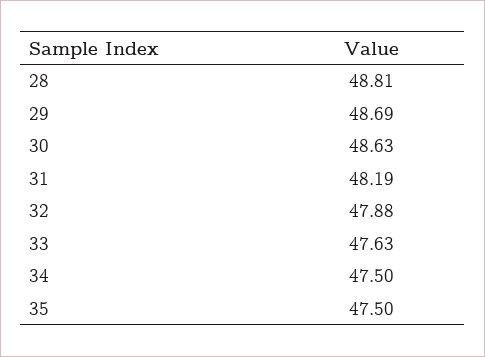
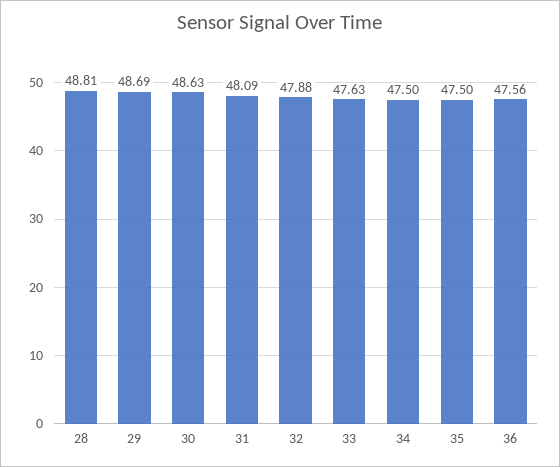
31: 48.19 -> 48.09
36: none -> 47.56

